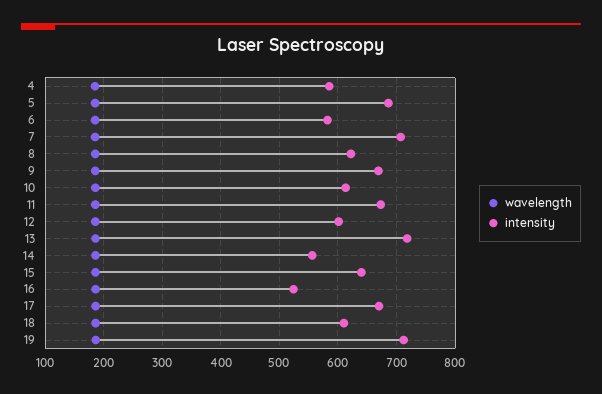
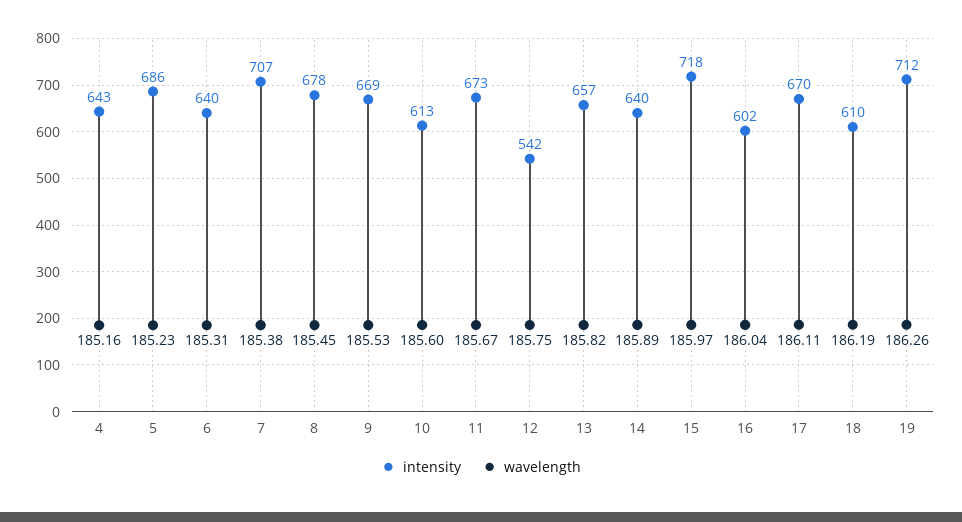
intensity, 4: 580 -> 643
intensity, 6: 580 -> 640
intensity, 8: 620 -> 678
intensity, 12: 600 -> 542
intensity, 13: 720 -> 657
intensity, 14: 560 -> 640
intensity, 15: 640 -> 718
intensity, 16: 520 -> 602

